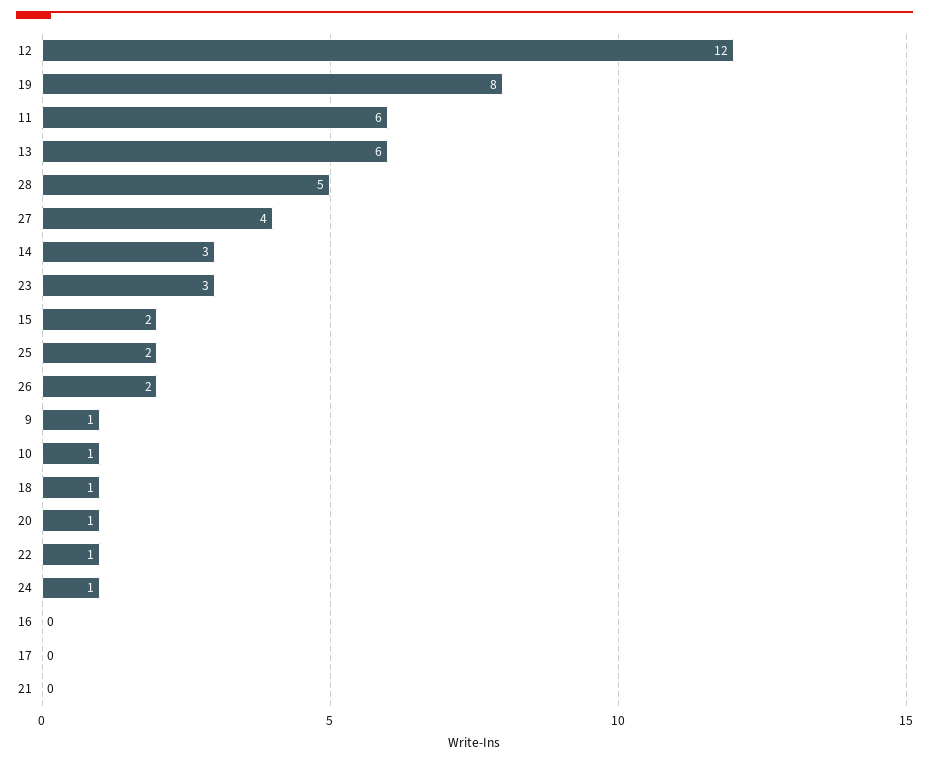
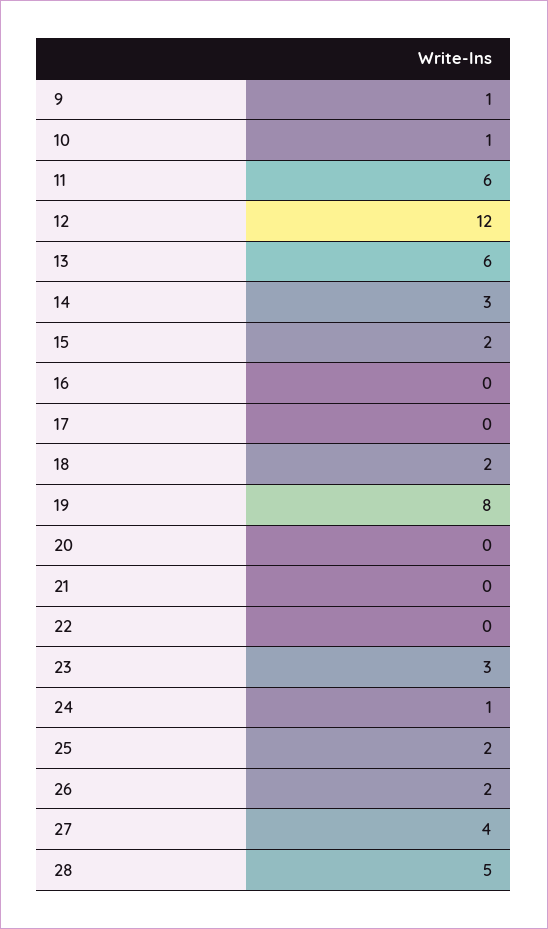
18: 1 -> 2
20: 1 -> 0
22: 1 -> 0

